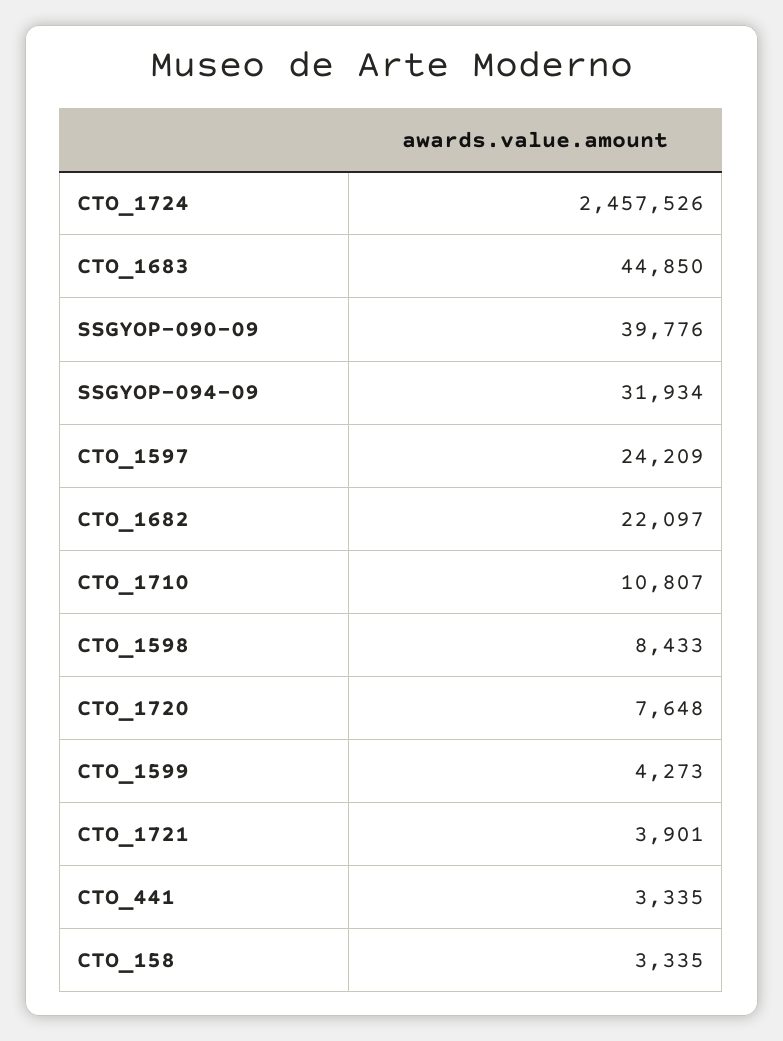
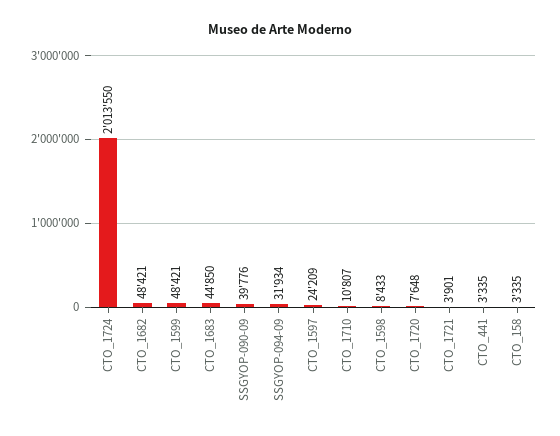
CTO_1724: 2457526 -> 2013550
CTO_1682: 22097 -> 48421
CTO_1599: 4273 -> 48421

